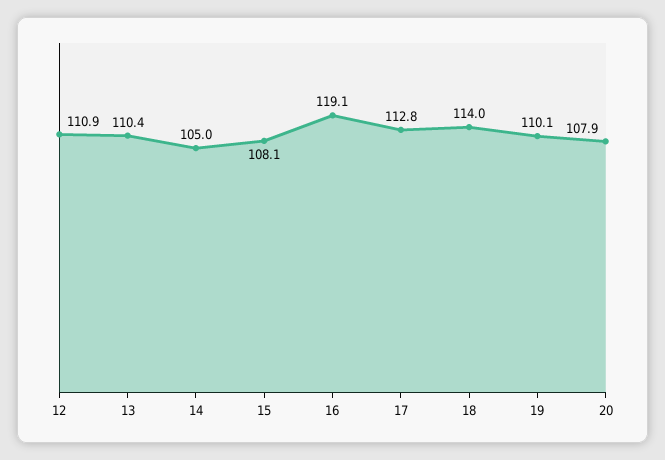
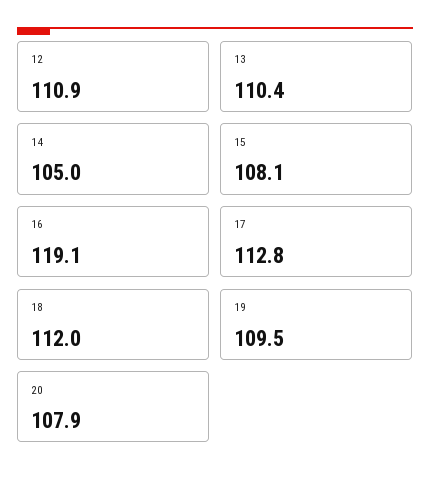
18: 114 -> 112
19: 110.1 -> 109.5

